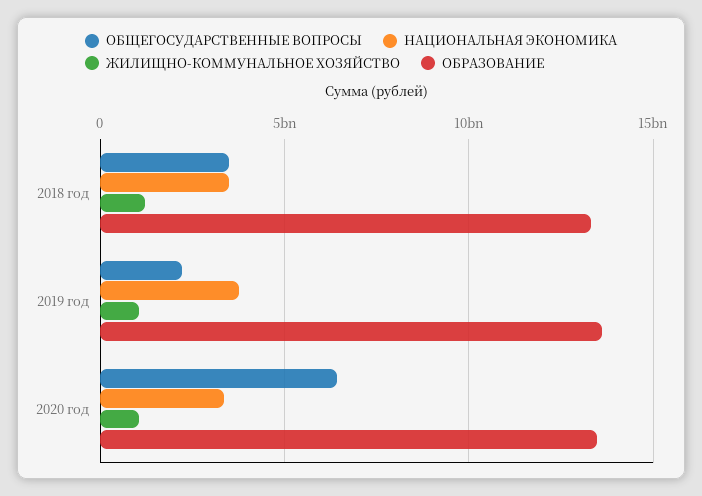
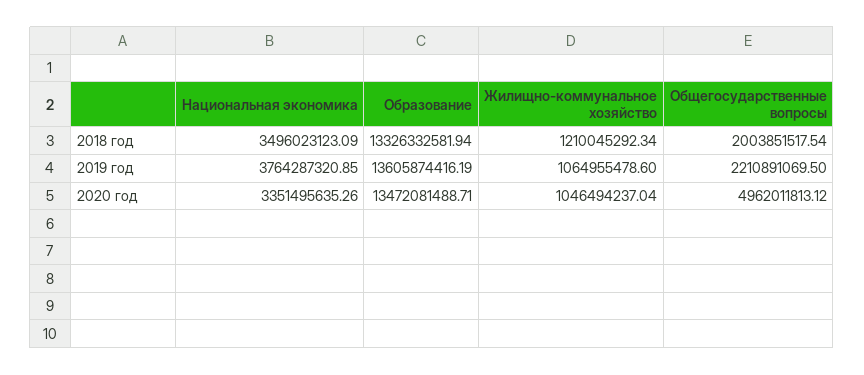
ОБЩЕГОСУДАРСТВЕННЫЕ ВОПРОСЫ, 2018 год: 3500000000 -> 2003851517.54
ОБЩЕГОСУДАРСТВЕННЫЕ ВОПРОСЫ, 2020 год: 6500000000 -> 4962011813.12

